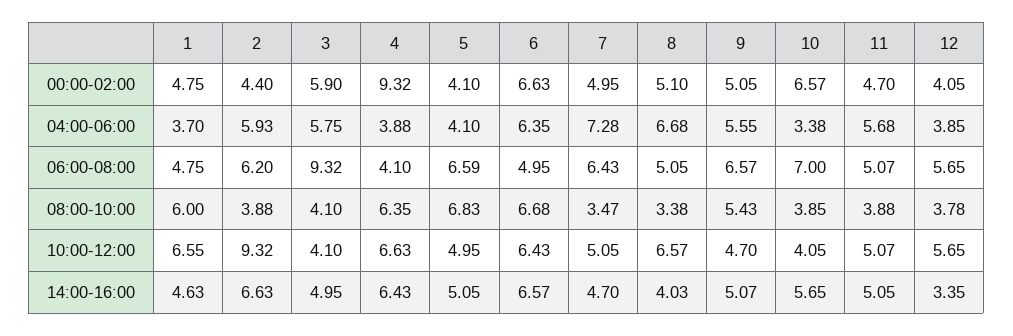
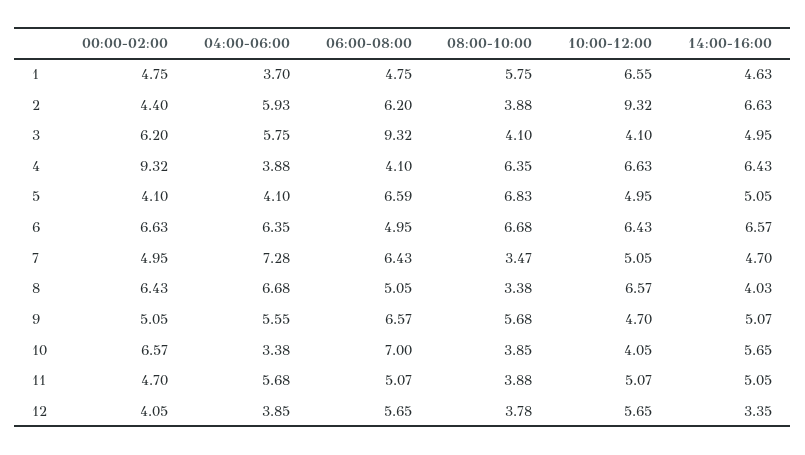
3, 00:00-02:00: 5.9 -> 6.2
8, 00:00-02:00: 5.1 -> 6.43
1, 08:00-10:00: 6 -> 5.75
9, 08:00-10:00: 5.43 -> 5.68

